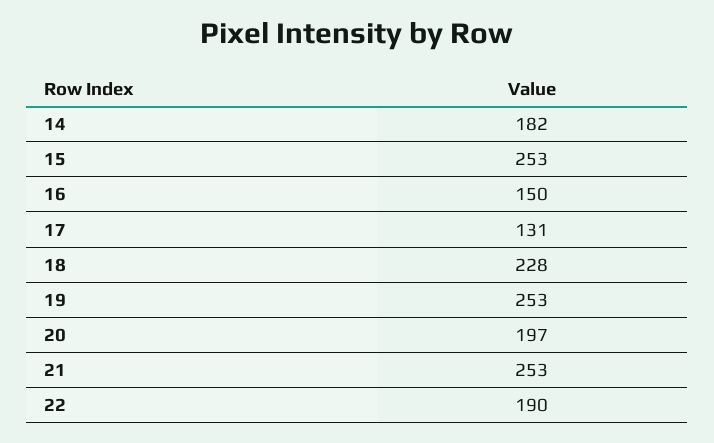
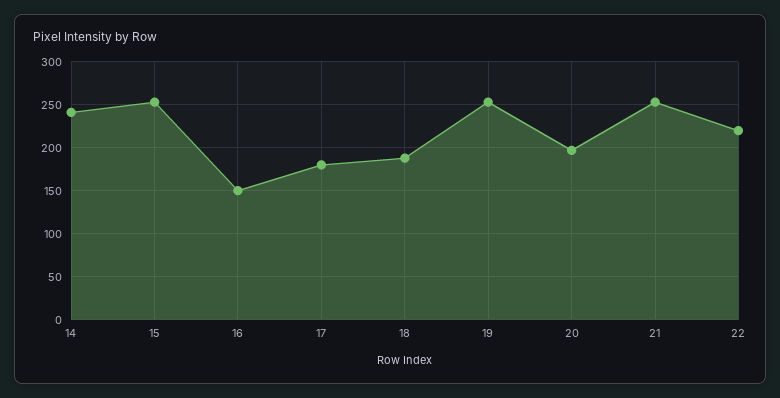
14: 182 -> 240
17: 131 -> 180
18: 228 -> 190
22: 190 -> 220

